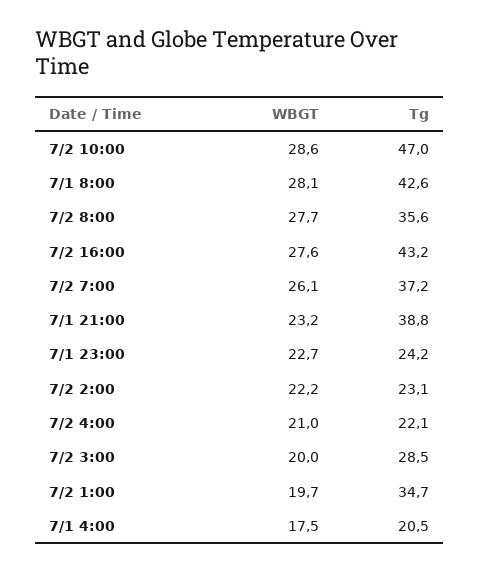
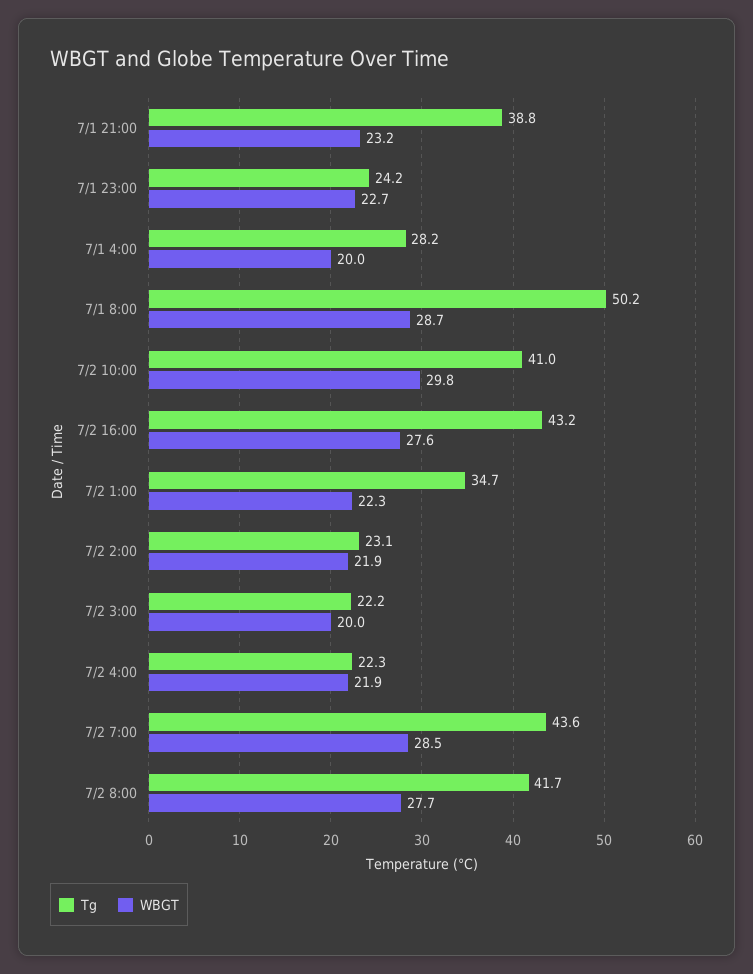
WBGT, 7/2 10:00: 28.6 -> 29.8
Tg, 7/2 10:00: 47 -> 41
WBGT, 7/1 8:00: 28.1 -> 28.7
Tg, 7/1 8:00: 42.6 -> 50.2
Tg, 7/2 8:00: 35.6 -> 41.7
WBGT, 7/2 7:00: 26.1 -> 28.5
Tg, 7/2 7:00: 37.2 -> 43.6
WBGT, 7/2 2:00: 22.2 -> 21.9
WBGT, 7/2 4:00: 21 -> 21.9
Tg, 7/2 4:00: 22.1 -> 22.3
Tg, 7/2 3:00: 28.5 -> 22.2
WBGT, 7/2 1:00: 19.7 -> 22.3
WBGT, 7/1 4:00: 17.5 -> 20
Tg, 7/1 4:00: 20.5 -> 28.2

